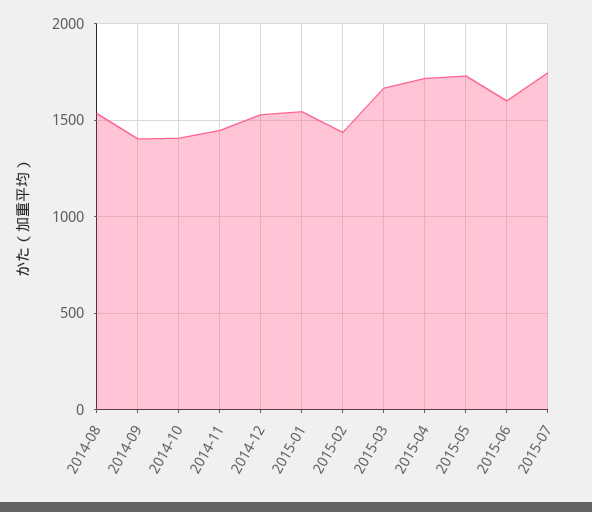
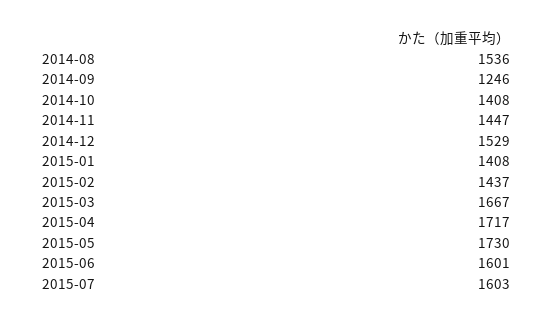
2014-09: 1400 -> 1246
2015-01: 1550 -> 1408
2015-07: 1750 -> 1603

